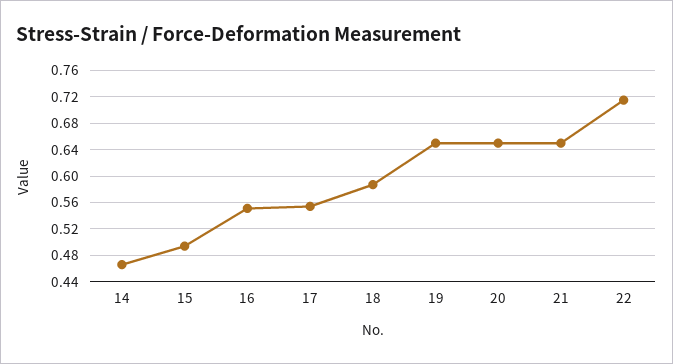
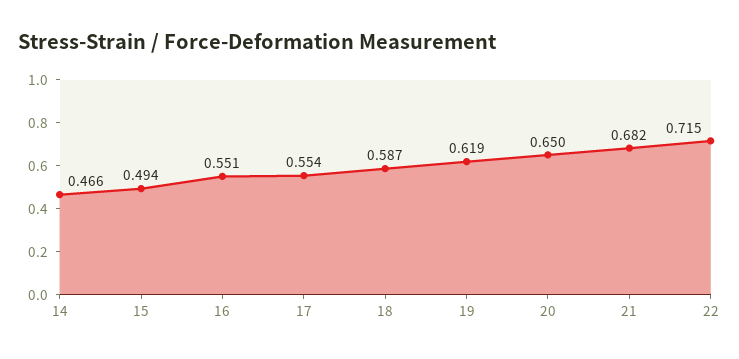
19: 0.65 -> 0.619
21: 0.65 -> 0.682

